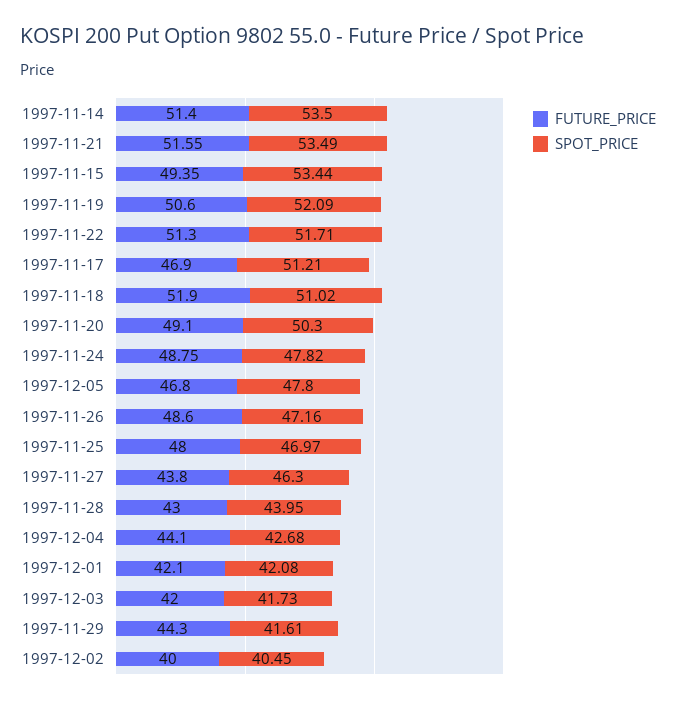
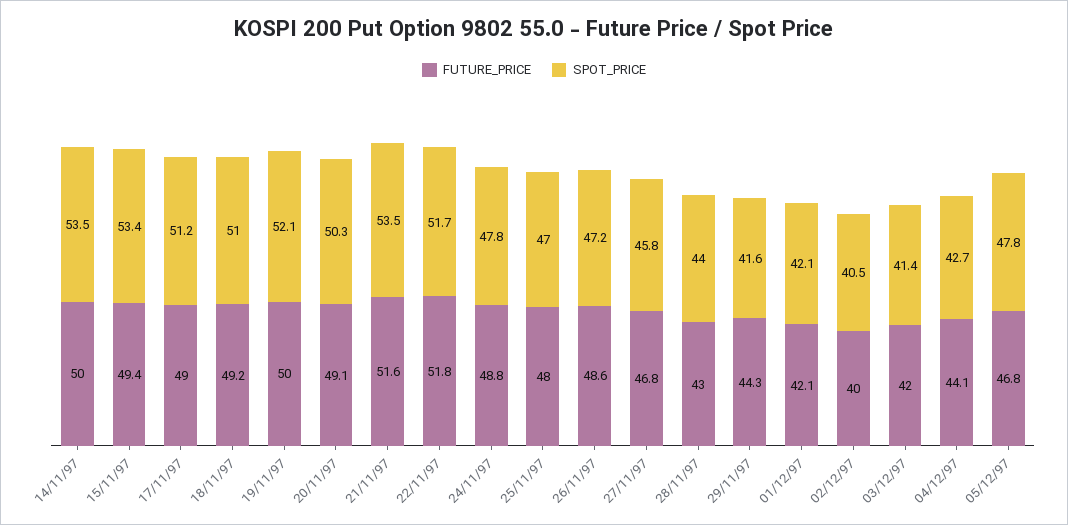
FUTURE_PRICE, 1997-11-14: 51.4 -> 50
FUTURE_PRICE, 1997-11-19: 50.6 -> 50
FUTURE_PRICE, 1997-11-22: 51.3 -> 51.8
FUTURE_PRICE, 1997-11-17: 46.9 -> 49
FUTURE_PRICE, 1997-11-18: 51.9 -> 49.2
FUTURE_PRICE, 1997-11-27: 43.8 -> 46.8
SPOT_PRICE, 1997-11-27: 46.3 -> 45.8
SPOT_PRICE, 1997-12-03: 41.73 -> 41.4

